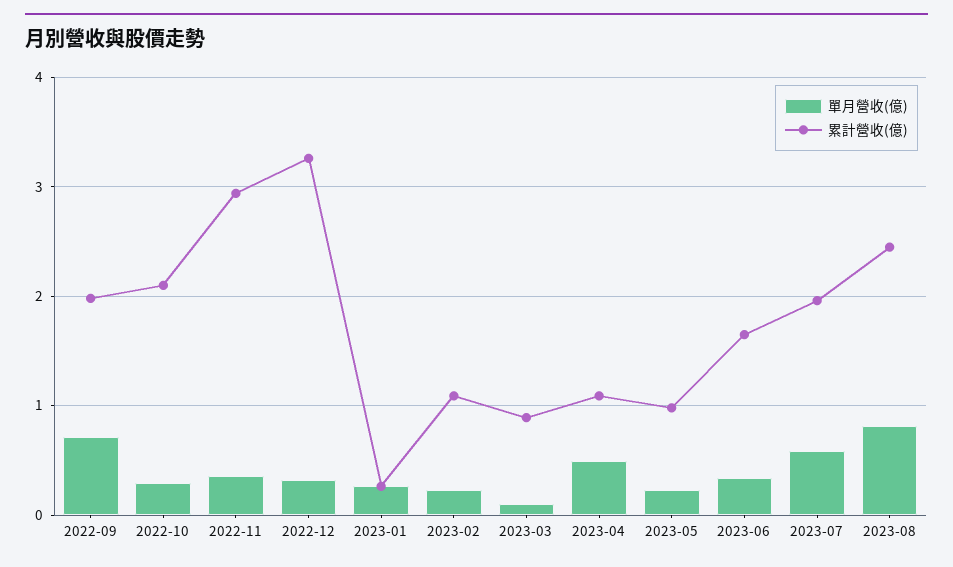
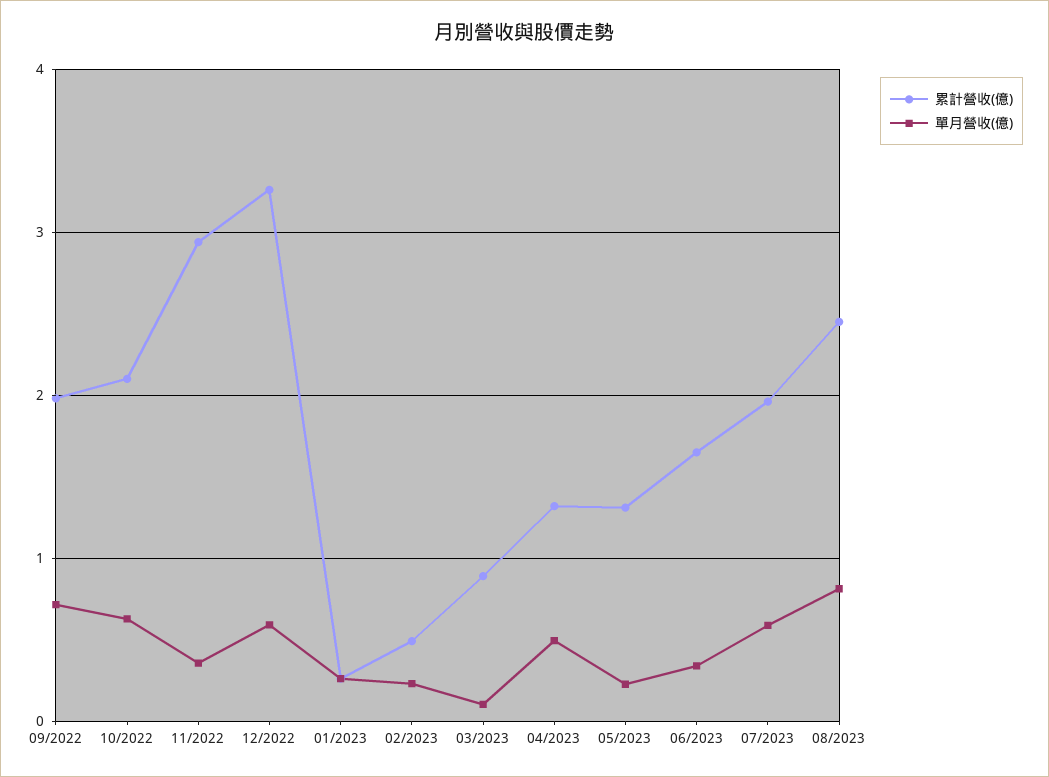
單月營收(億), 2022-10: 0.3 -> 0.6
單月營收(億), 2022-12: 0.3 -> 0.6
累計營收(億), 2023-02: 1.1 -> 0.5
累計營收(億), 2023-04: 1.1 -> 1.3
累計營收(億), 2023-05: 1 -> 1.3

